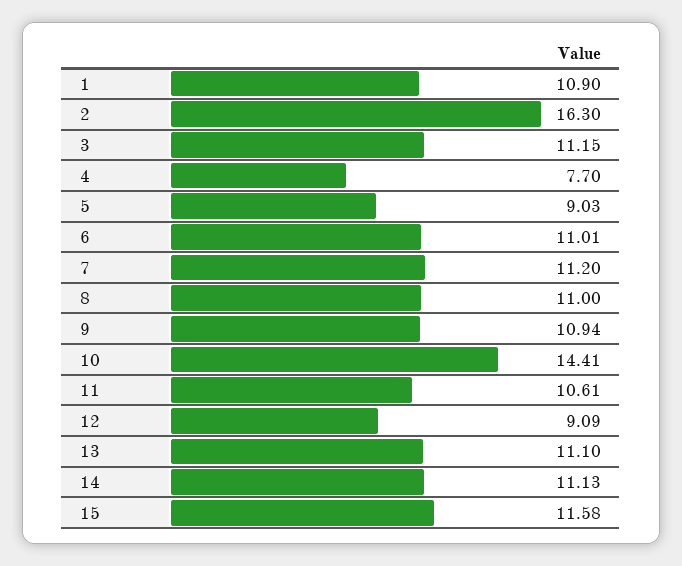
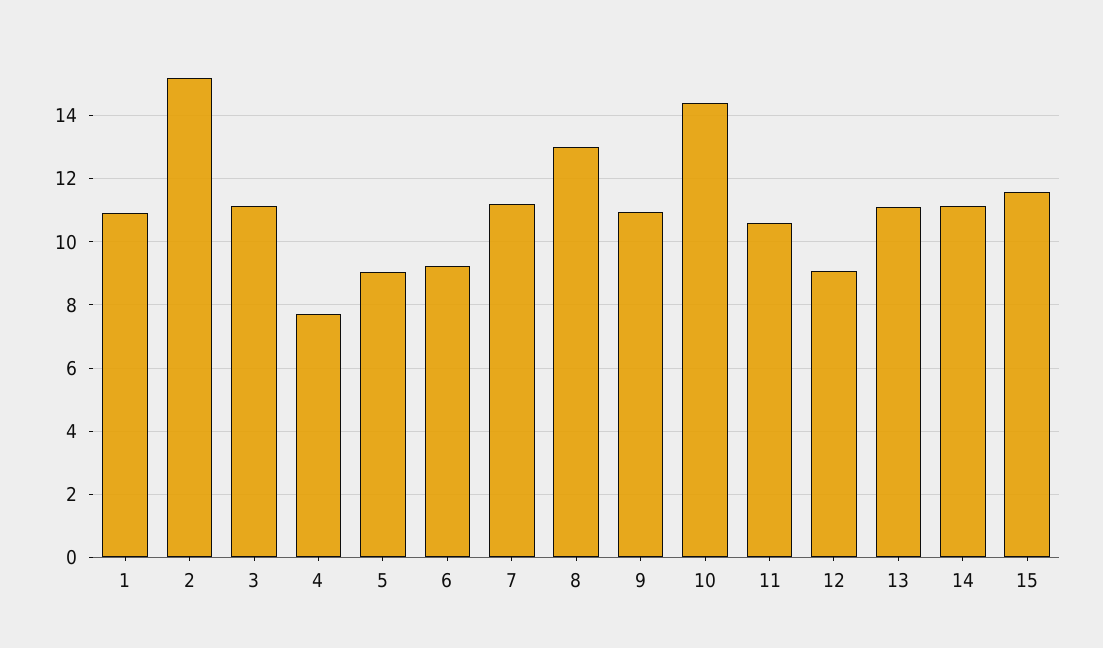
2: 16.3 -> 15.2
6: 11.01 -> 9.2
8: 11 -> 13

